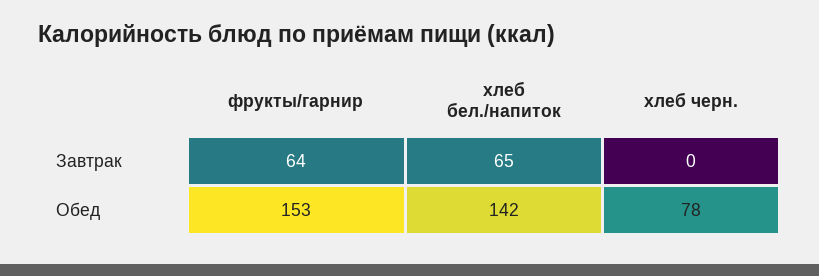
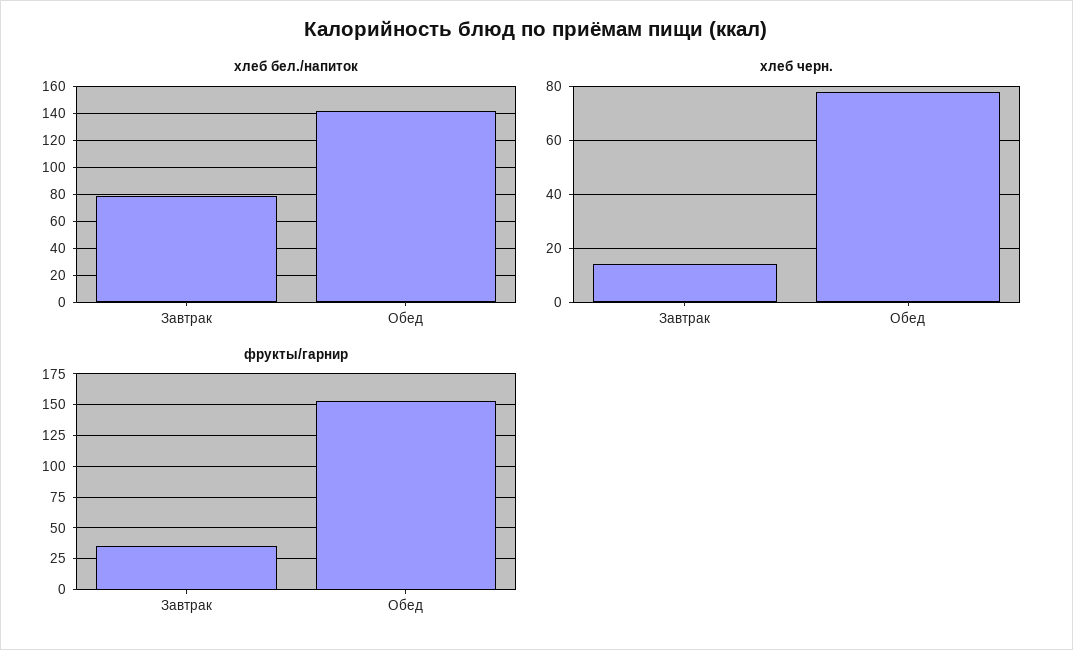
фрукты/гарнир, Завтрак: 64 -> 35
хлеб бел./напиток, Завтрак: 65 -> 80
хлеб черн., Завтрак: 0 -> 15

